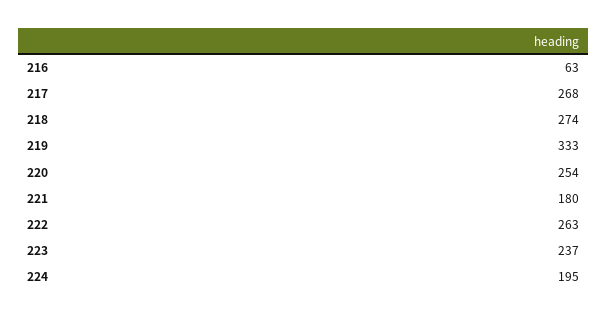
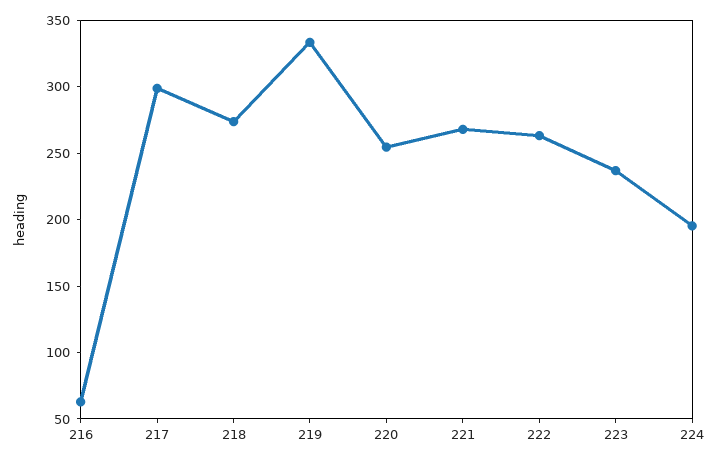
217: 268 -> 300
221: 180 -> 270

